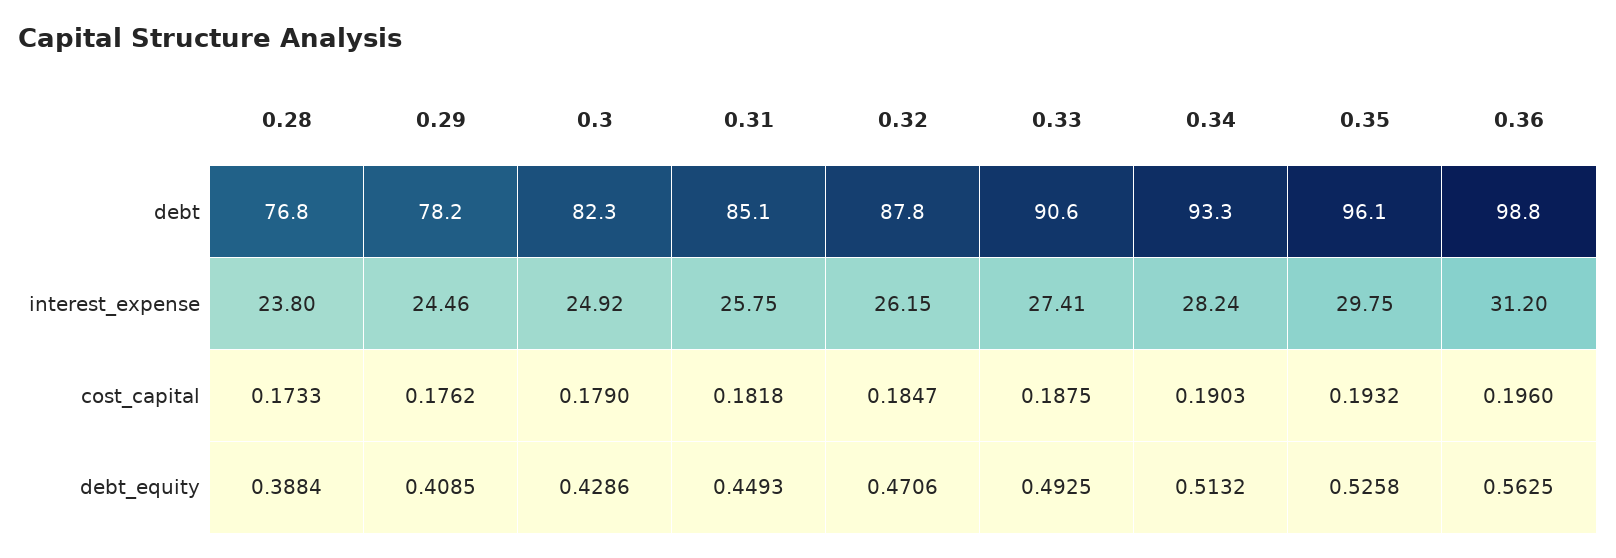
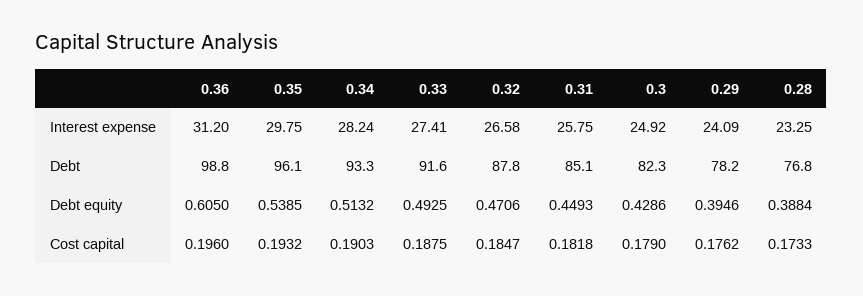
0.33, debt: 90.6 -> 91.6
0.28, interest_expense: 23.8 -> 23.25
0.29, interest_expense: 24.46 -> 24.09
0.32, interest_expense: 26.15 -> 26.58
0.29, debt_equity: 0.4085 -> 0.3946
0.35, debt_equity: 0.5258 -> 0.5385
0.36, debt_equity: 0.5625 -> 0.605

